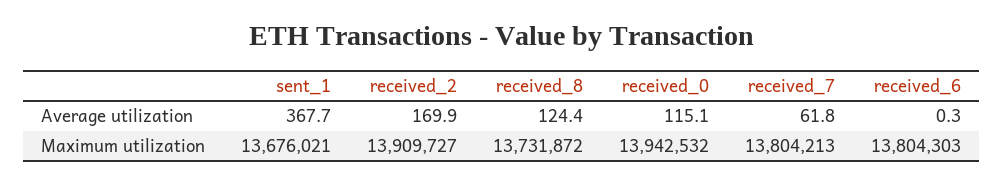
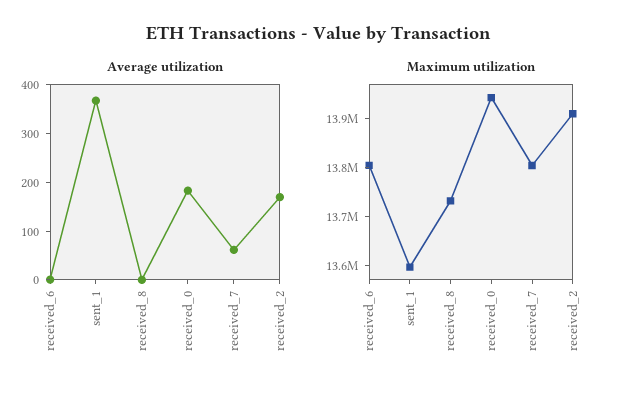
Average utilization, received_8: 124.4 -> 0
Average utilization, received_0: 115.1 -> 180
Maximum utilization, sent_1: 13676021 -> 13600000

